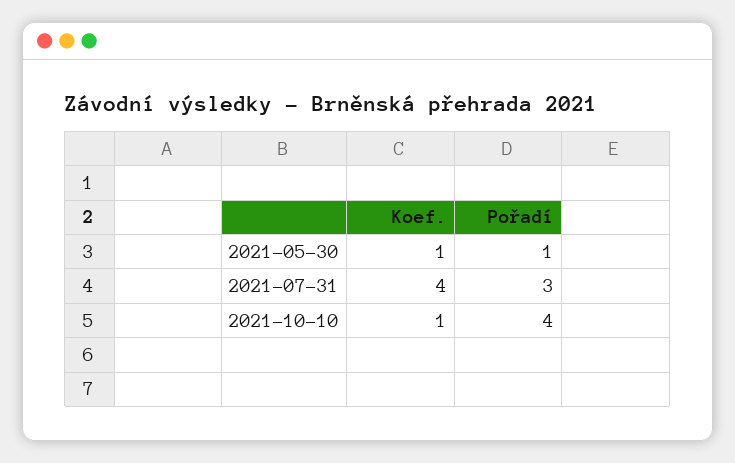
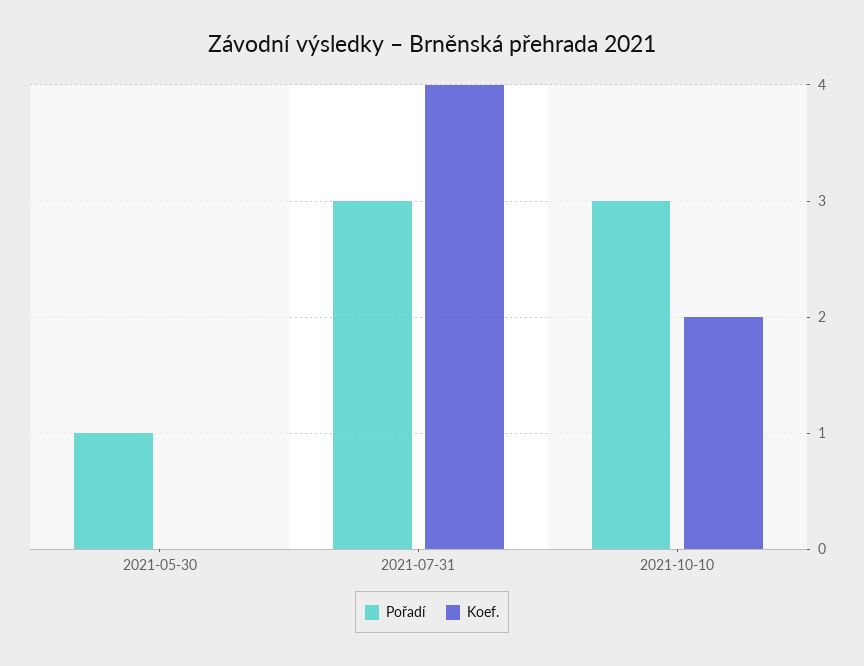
Koef., 2021-05-30: 1 -> 0
Koef., 2021-10-10: 1 -> 2
Pořadí, 2021-10-10: 4 -> 3

